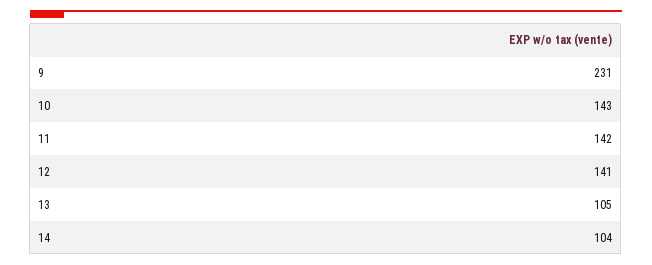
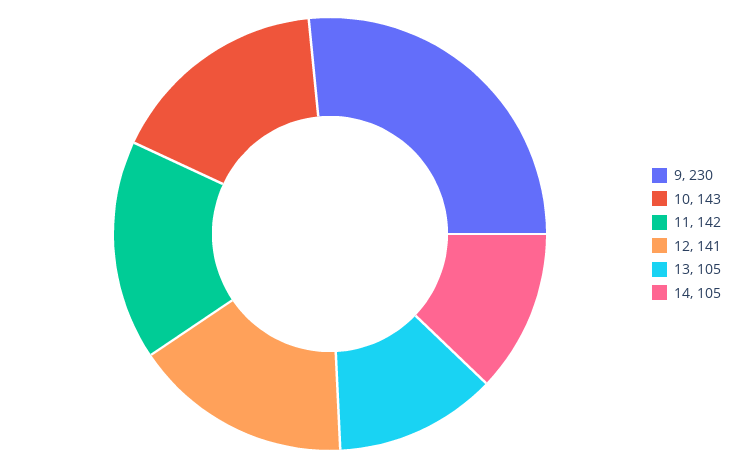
9: 231 -> 230
14: 104 -> 105

